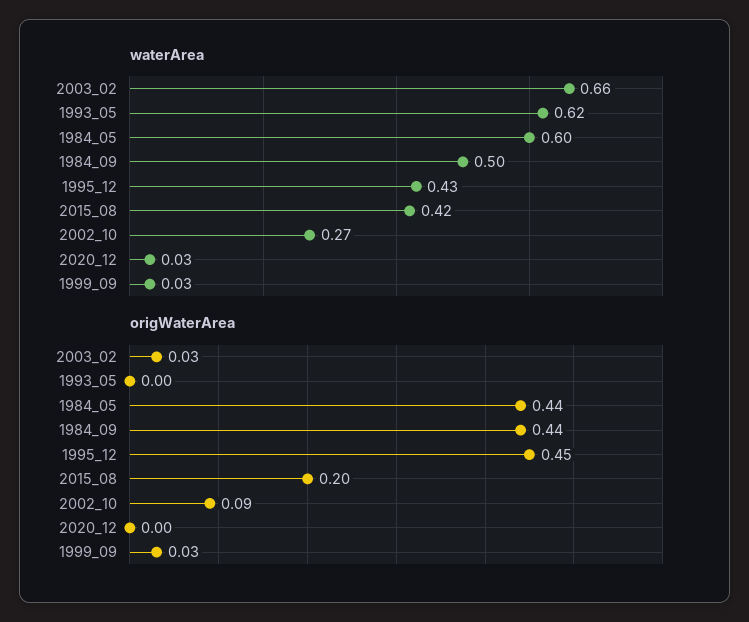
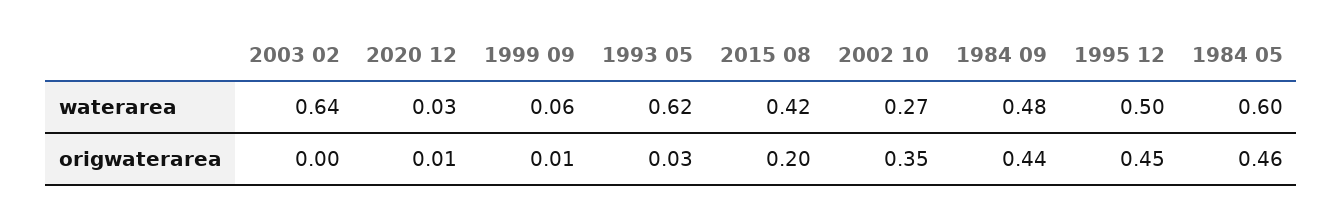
waterArea, 2003_02: 0.66 -> 0.64
waterArea, 1984_09: 0.5 -> 0.48
waterArea, 1995_12: 0.43 -> 0.5
waterArea, 1999_09: 0.03 -> 0.06
origWaterArea, 2003_02: 0.03 -> 0
origWaterArea, 1993_05: 0 -> 0.03
origWaterArea, 1984_05: 0.44 -> 0.46
origWaterArea, 2002_10: 0.09 -> 0.35
origWaterArea, 2020_12: 0 -> 0.01
origWaterArea, 1999_09: 0.03 -> 0.01

